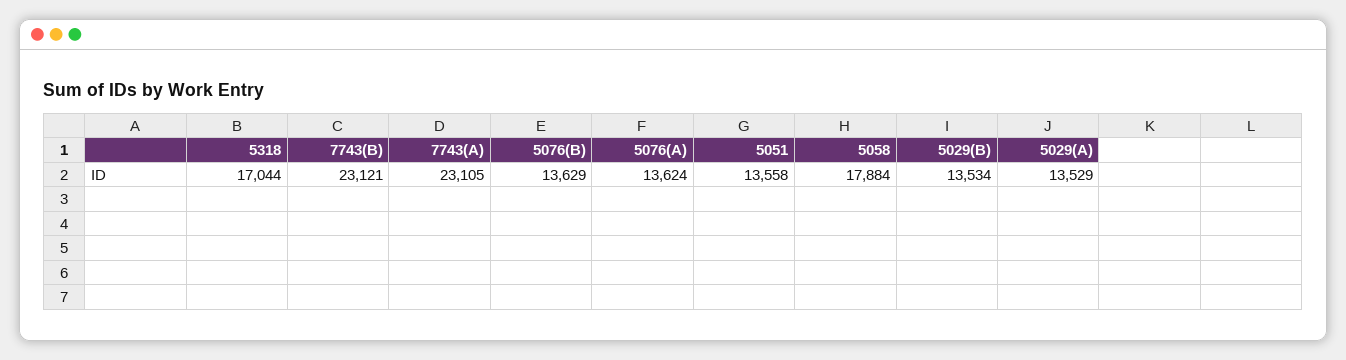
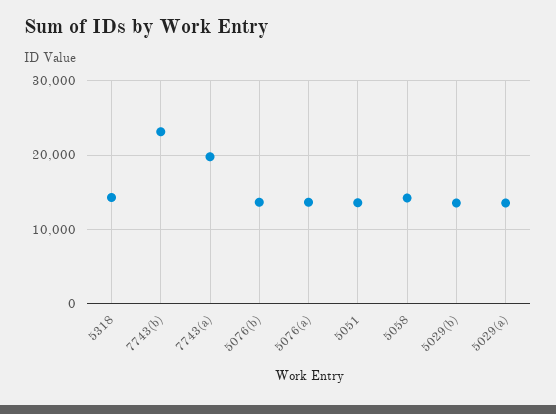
5318: 17044 -> 14000
7743(A): 23105 -> 20000
5058: 17884 -> 14000

